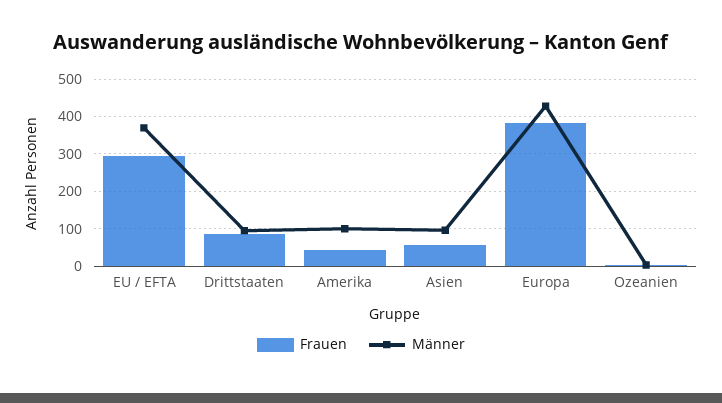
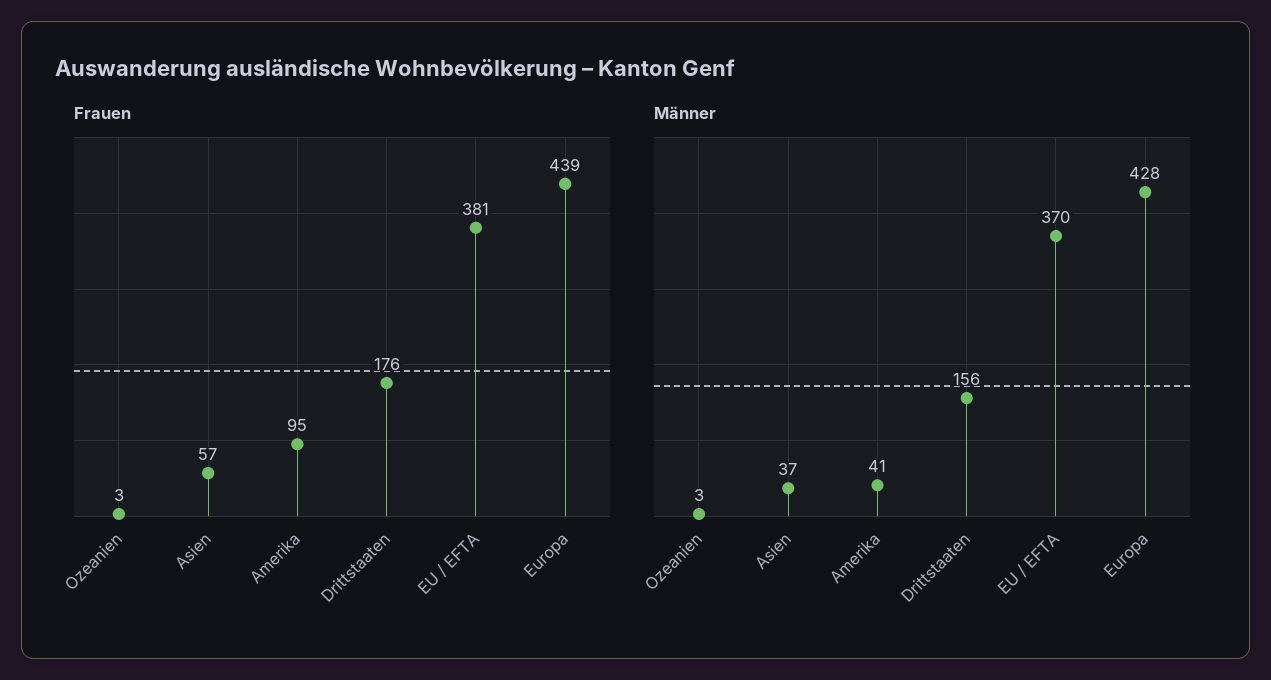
Frauen, EU / EFTA: 300 -> 381
Frauen, Drittstaaten: 80 -> 176
Männer, Drittstaaten: 100 -> 156
Frauen, Amerika: 40 -> 95
Männer, Amerika: 100 -> 41
Männer, Asien: 100 -> 37
Frauen, Europa: 380 -> 439

